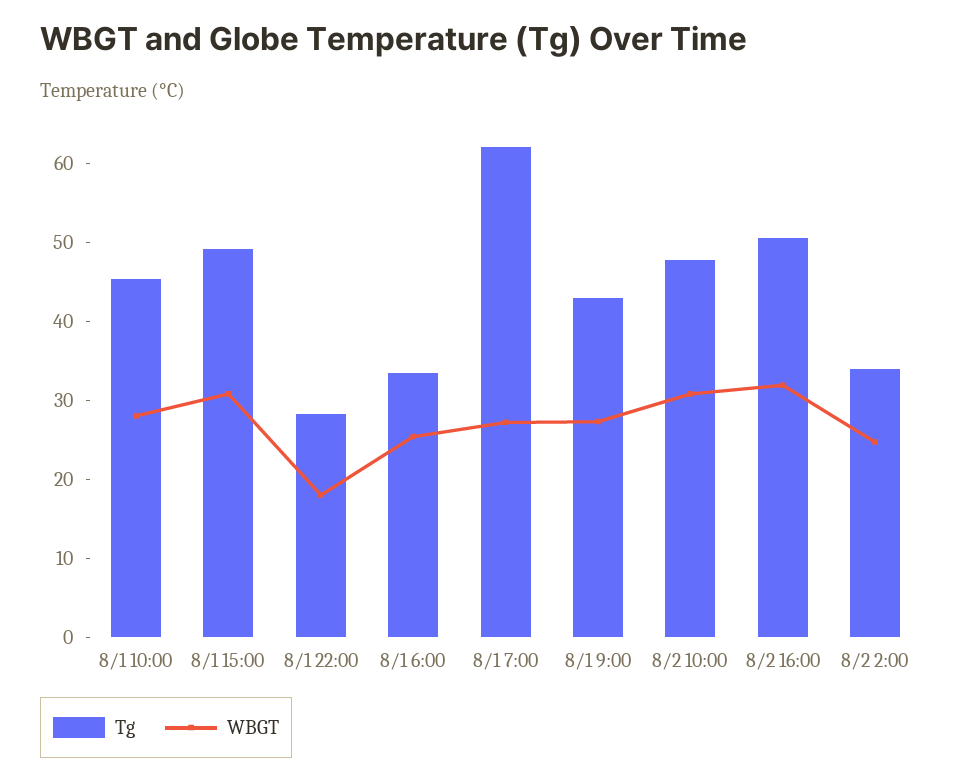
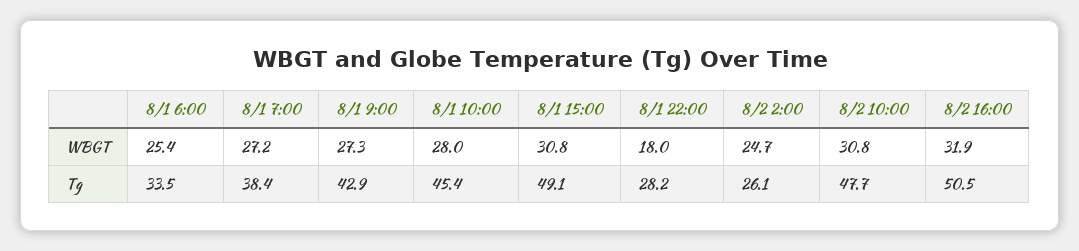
Tg, 8/1 7:00: 62 -> 38.4
Tg, 8/2 2:00: 34 -> 26.1

